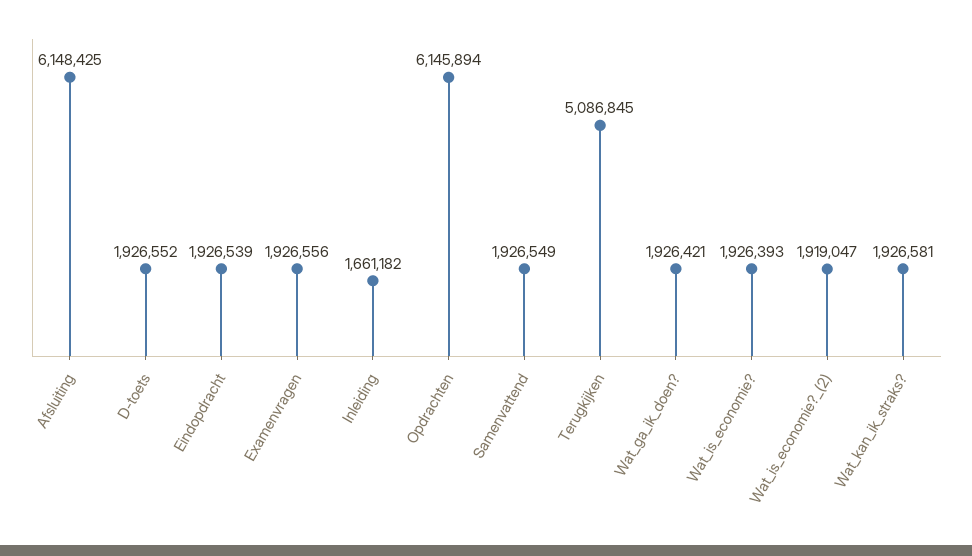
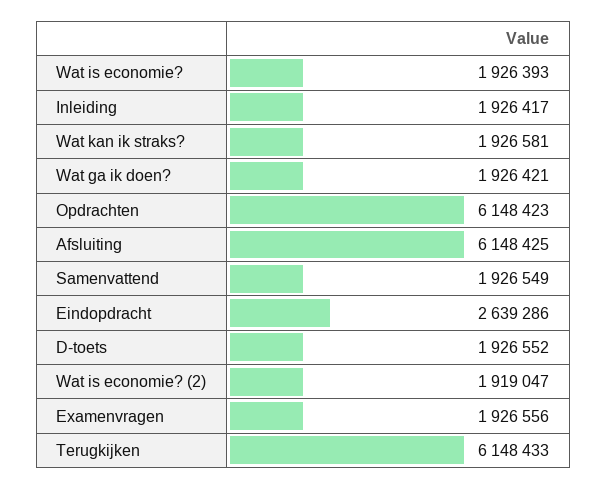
Eindopdracht: 1926539 -> 2639286
Inleiding: 1661182 -> 1926417
Opdrachten: 6145894 -> 6148423
Terugkijken: 5086845 -> 6148433

